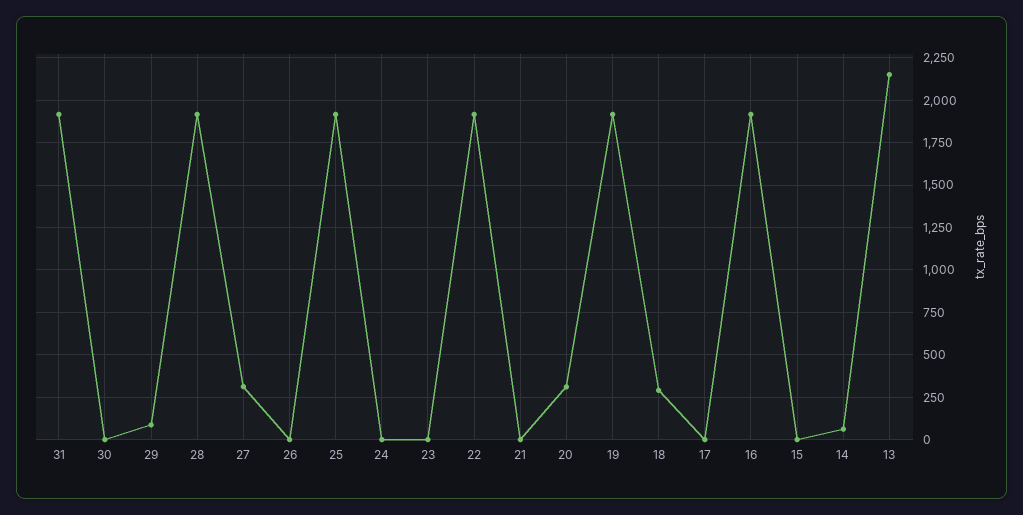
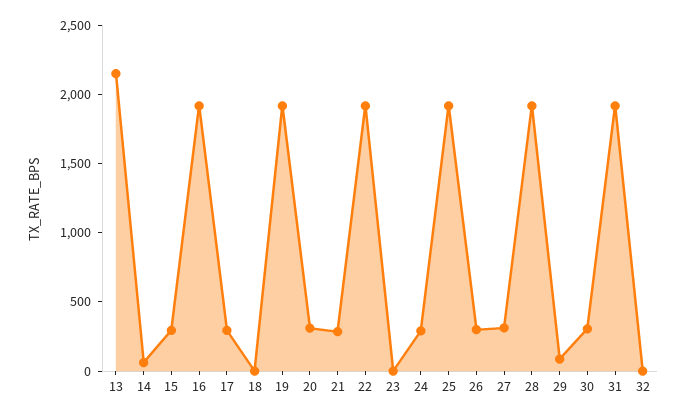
30: 0 -> 300
26: 0 -> 300
24: 0 -> 300
21: 0 -> 300
18: 300 -> 0
17: 0 -> 300
15: 0 -> 300
32: none -> 0

